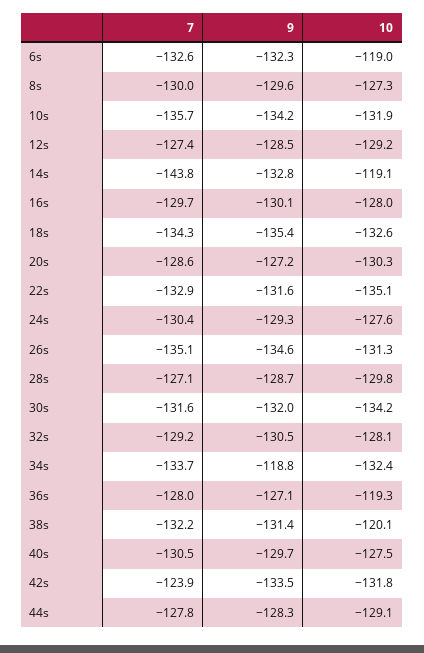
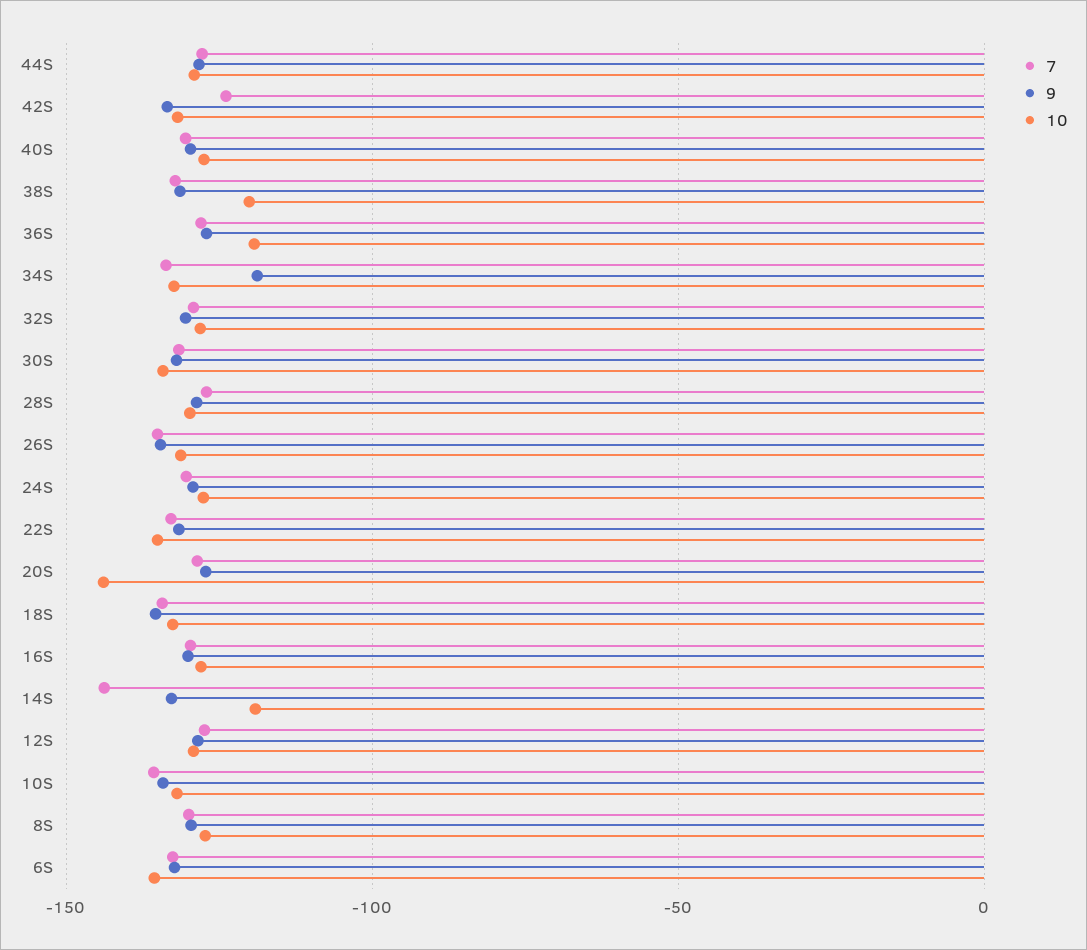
10, 6s: -119 -> -135
10, 20s: -130.3 -> -145

